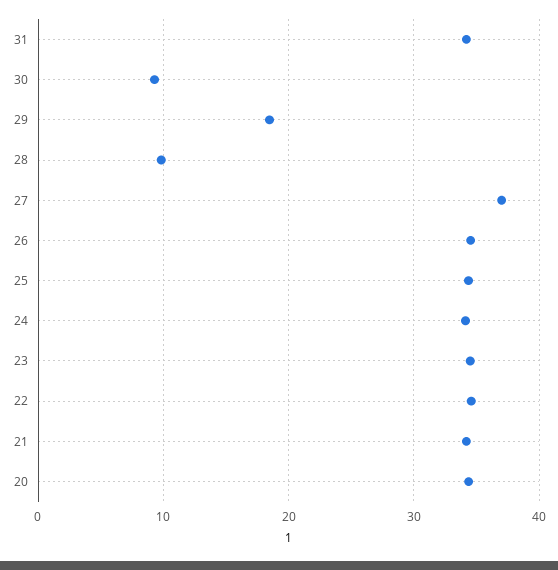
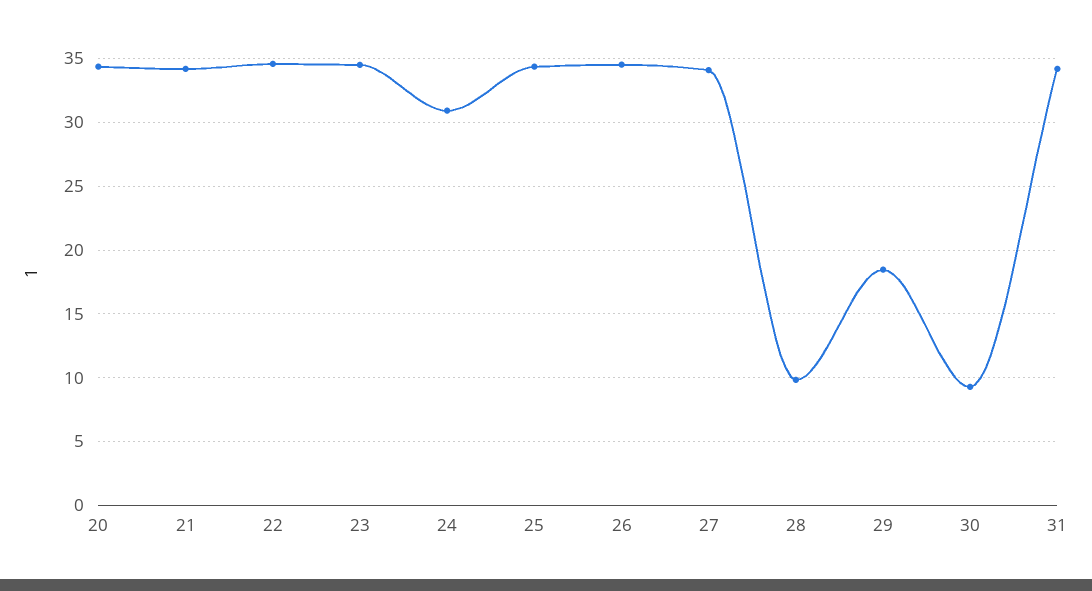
27: 37 -> 34
24: 34 -> 31

